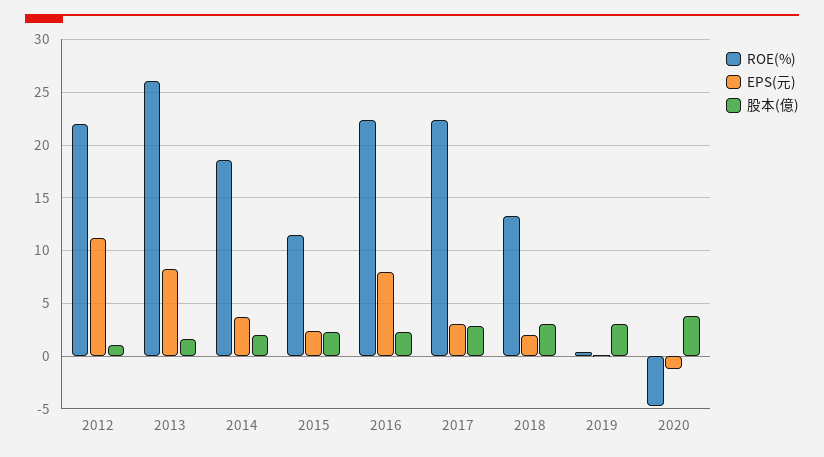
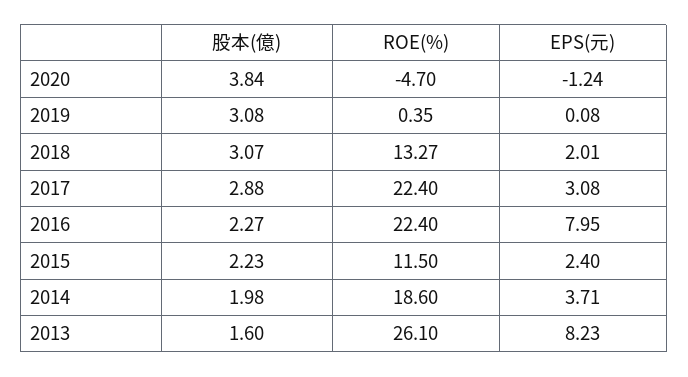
ROE(%), 2012: 22 -> none
EPS(元), 2012: 11 -> none
股本(億), 2012: 1 -> none

